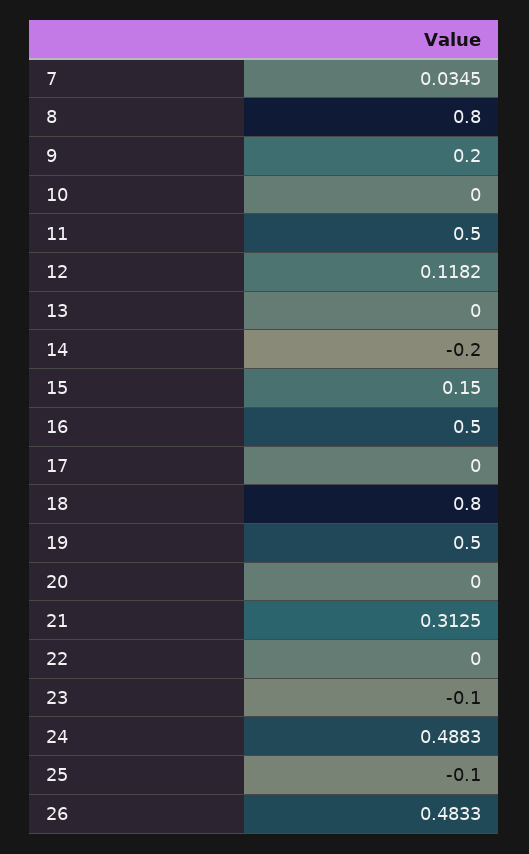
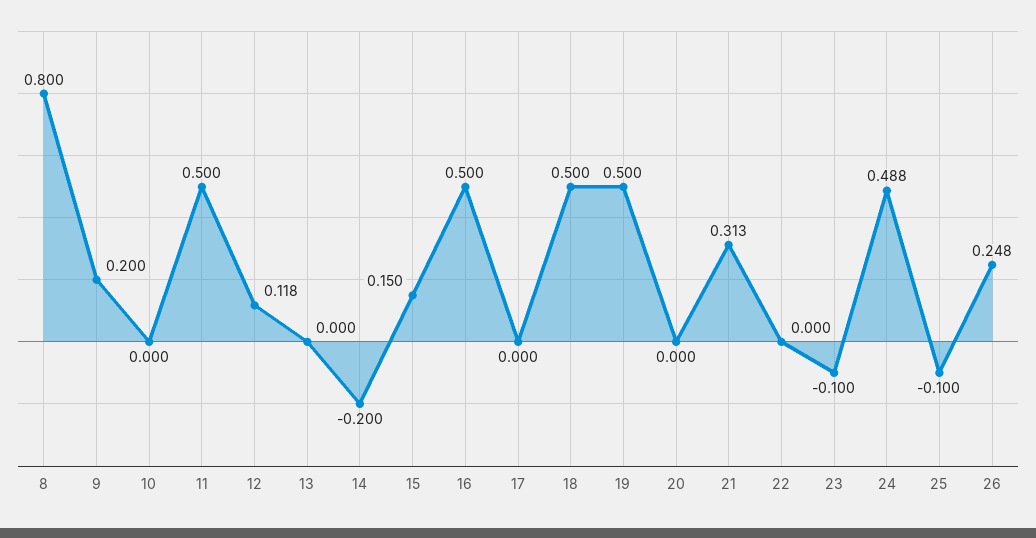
7: 0.0345 -> none
18: 0.8 -> 0.5
26: 0.4833 -> 0.248

